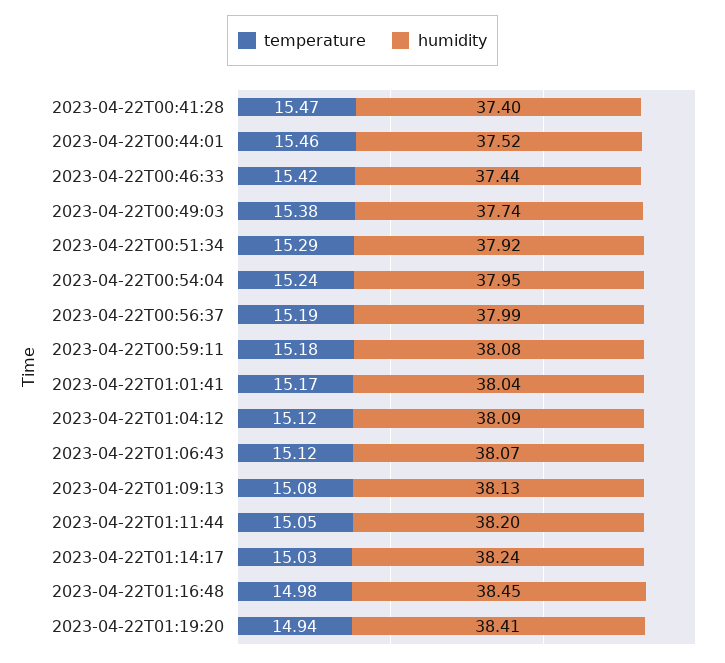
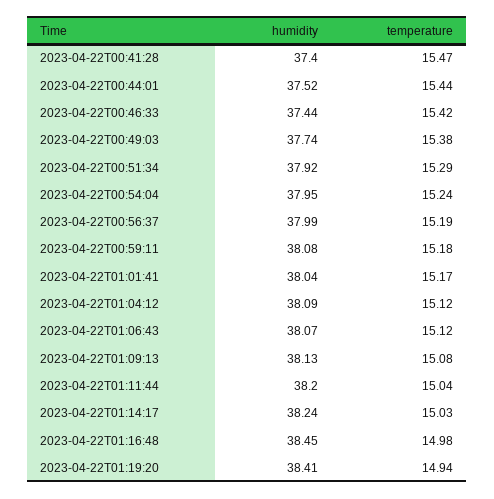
temperature, 2023-04-22T00:44:01: 15.46 -> 15.44
temperature, 2023-04-22T01:11:44: 15.05 -> 15.04

